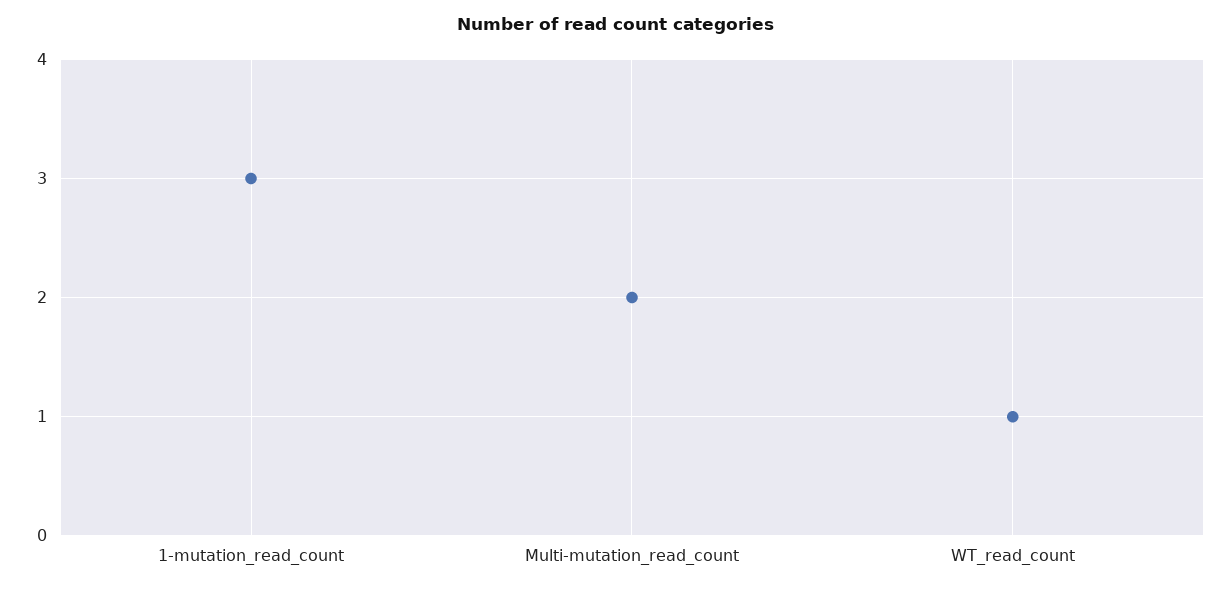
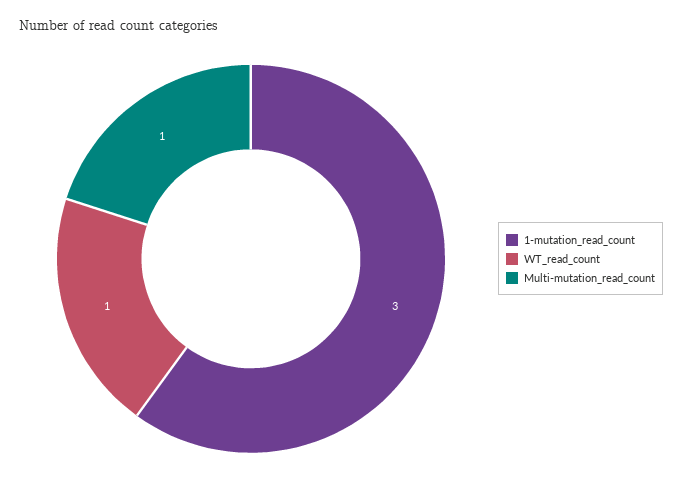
Multi-mutation_read_count: 2 -> 1

